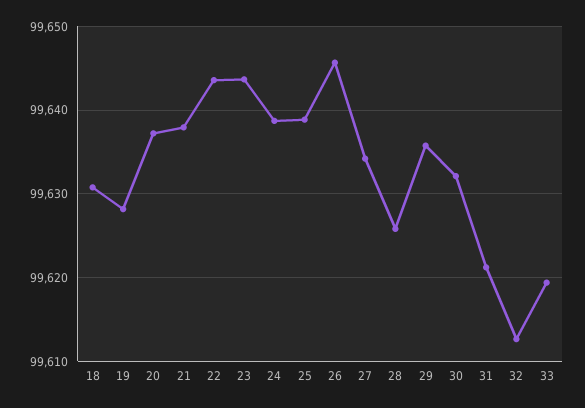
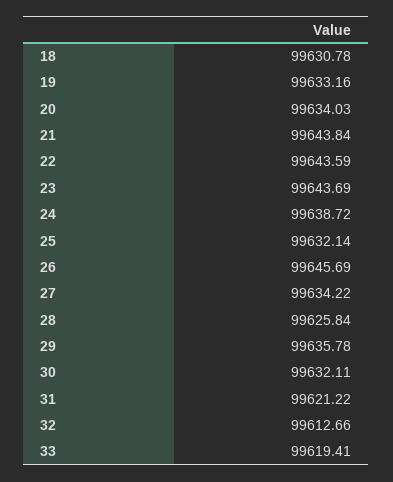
19: 99628 -> 99633.16
20: 99637 -> 99634.03
21: 99638 -> 99643.84
25: 99639 -> 99632.14

